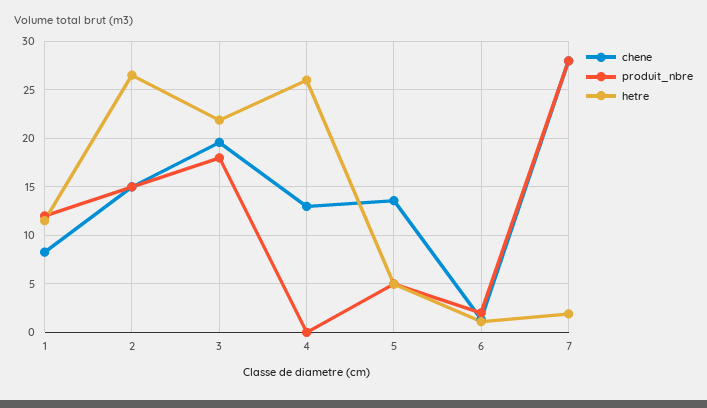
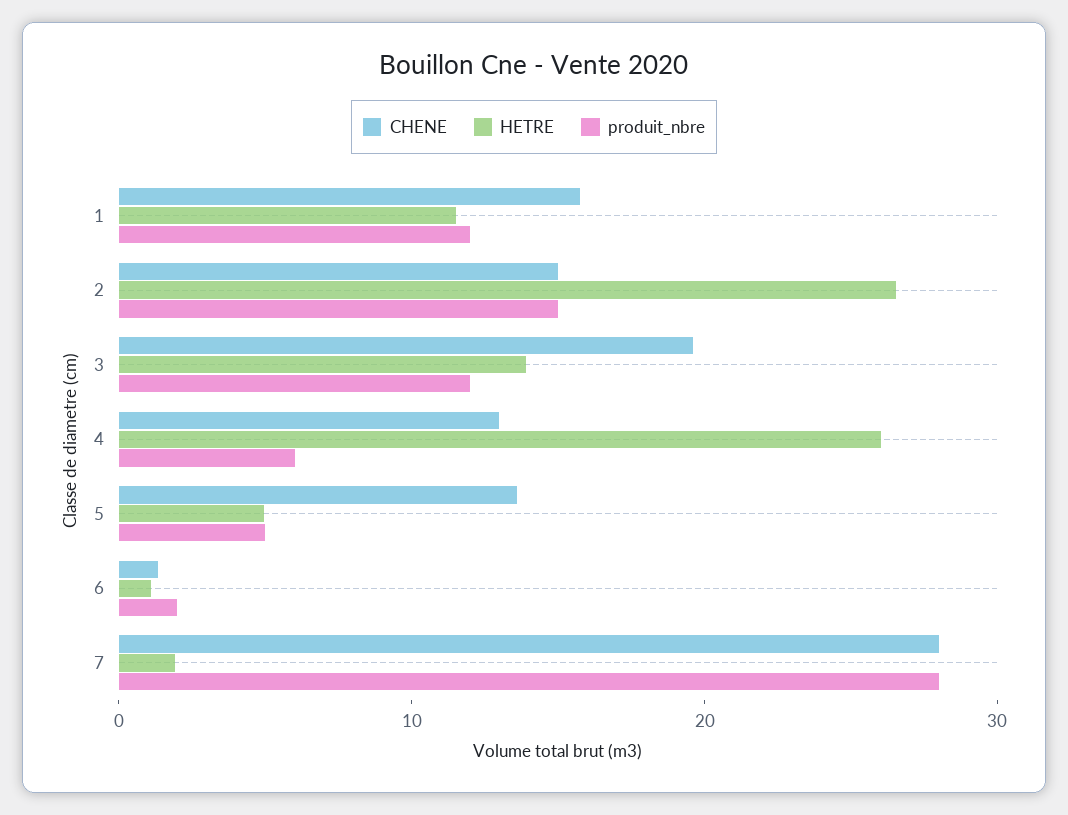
chene, 1: 8 -> 16
produit_nbre, 3: 18 -> 12
hetre, 3: 22 -> 14
produit_nbre, 4: 0 -> 6

